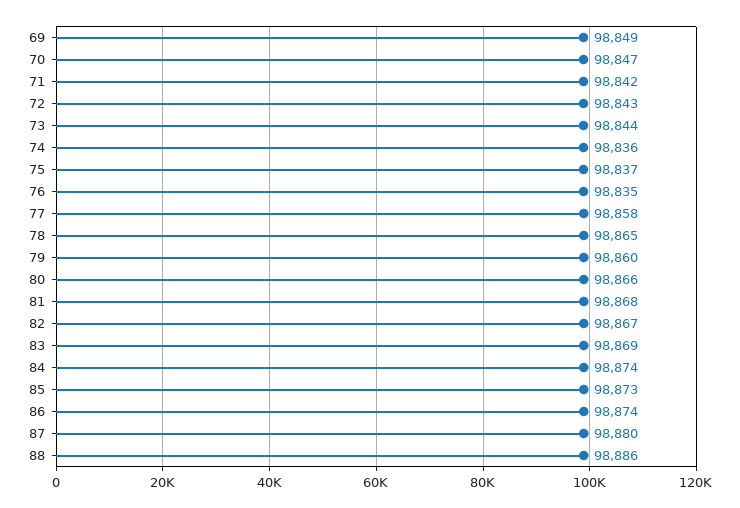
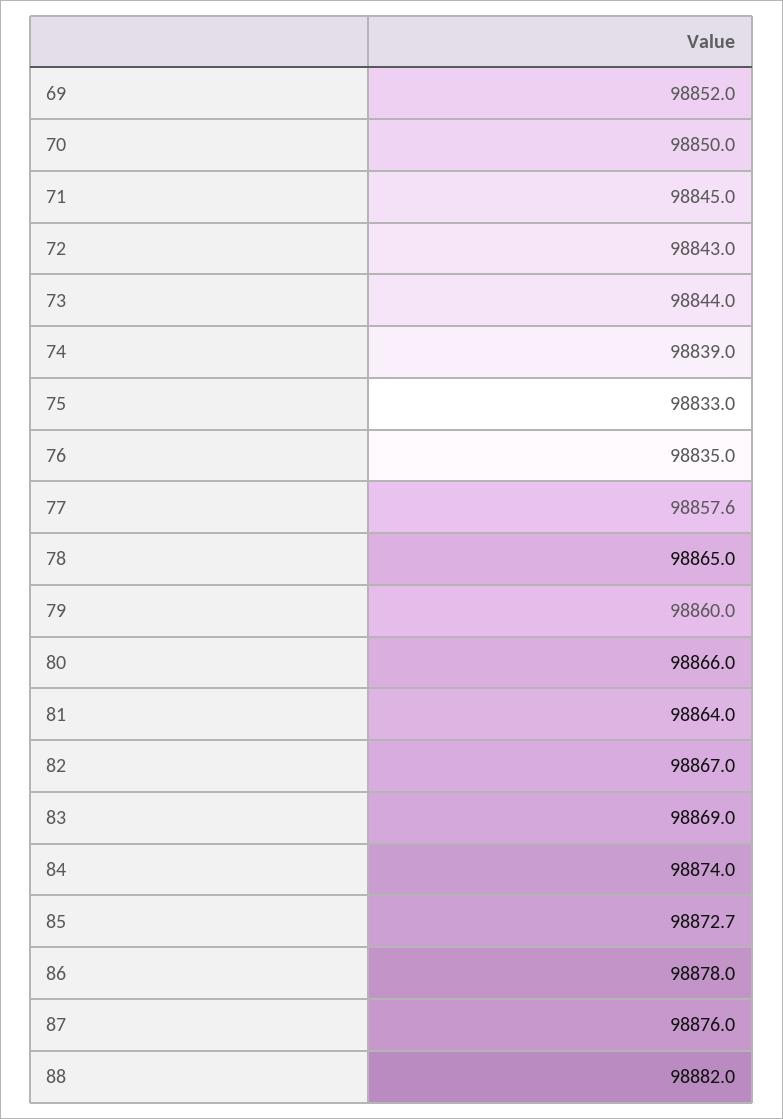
69: 98849 -> 98852
70: 98847 -> 98850
71: 98842 -> 98845
74: 98836 -> 98839
75: 98837 -> 98833
81: 98868 -> 98864
86: 98874 -> 98878
87: 98880 -> 98876
88: 98886 -> 98882

